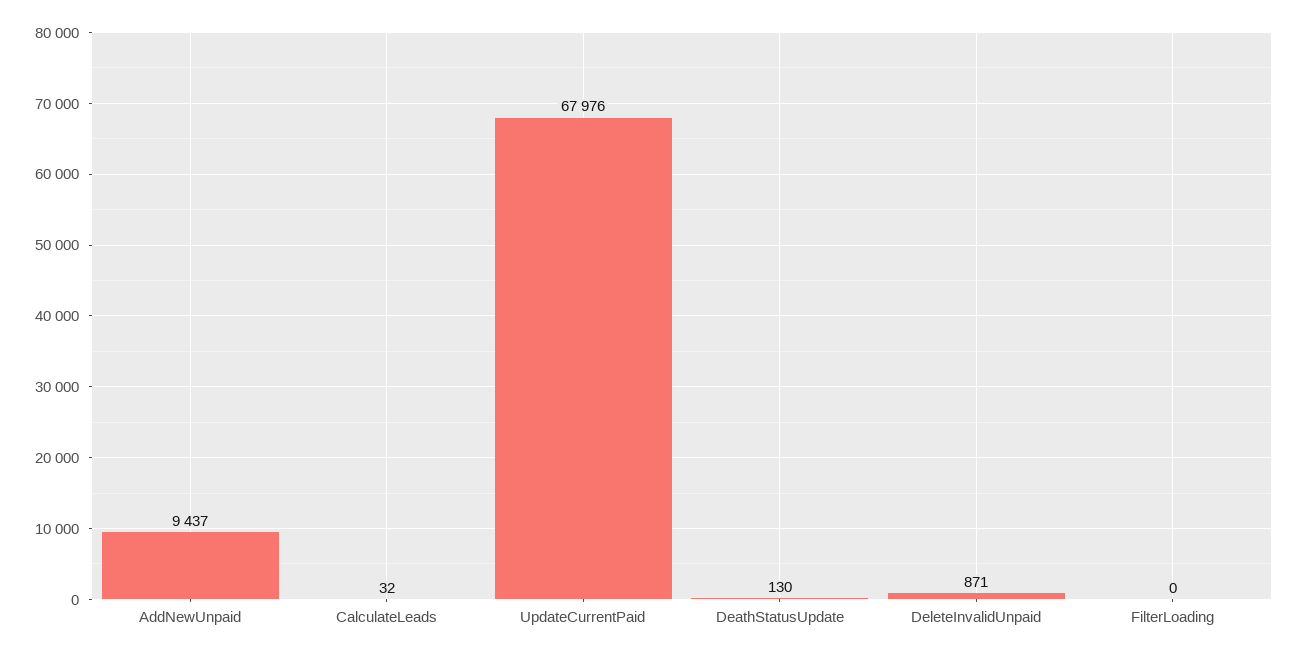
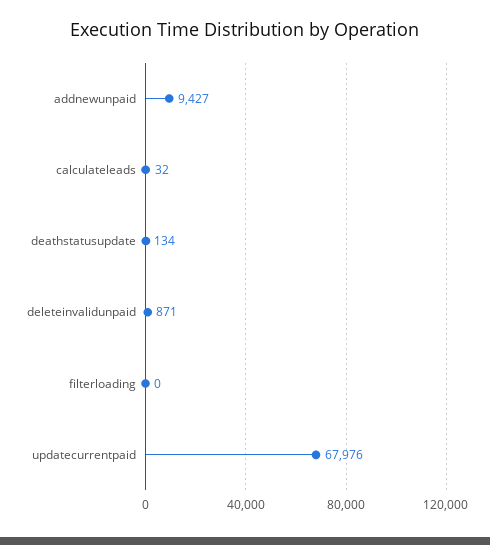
AddNewUnpaid: 9437 -> 9427
DeathStatusUpdate: 130 -> 134

